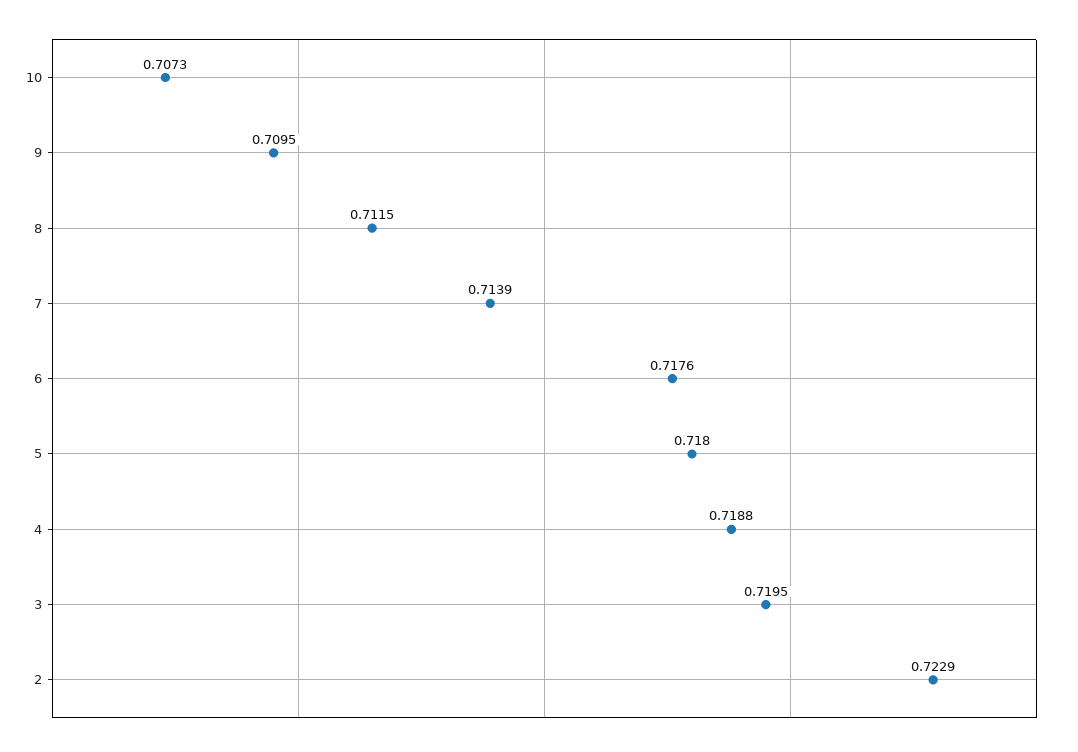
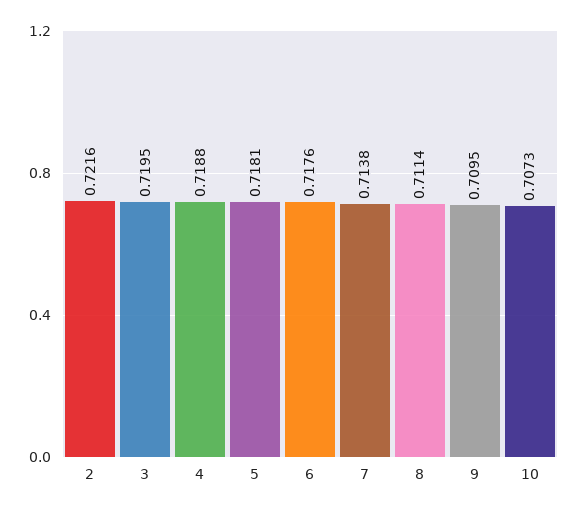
8: 0.7115 -> 0.7114
7: 0.7139 -> 0.7138
5: 0.718 -> 0.7181
2: 0.7229 -> 0.7216

